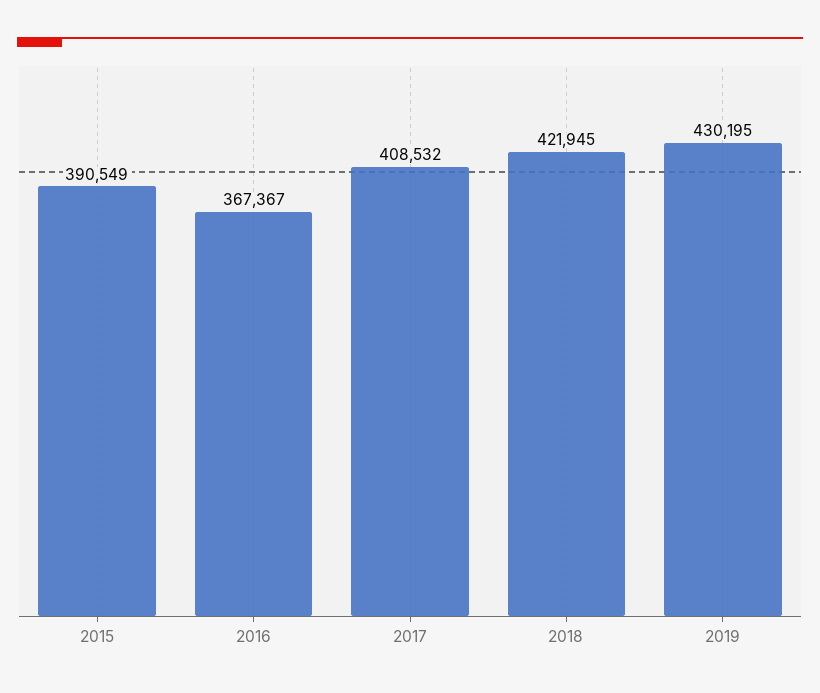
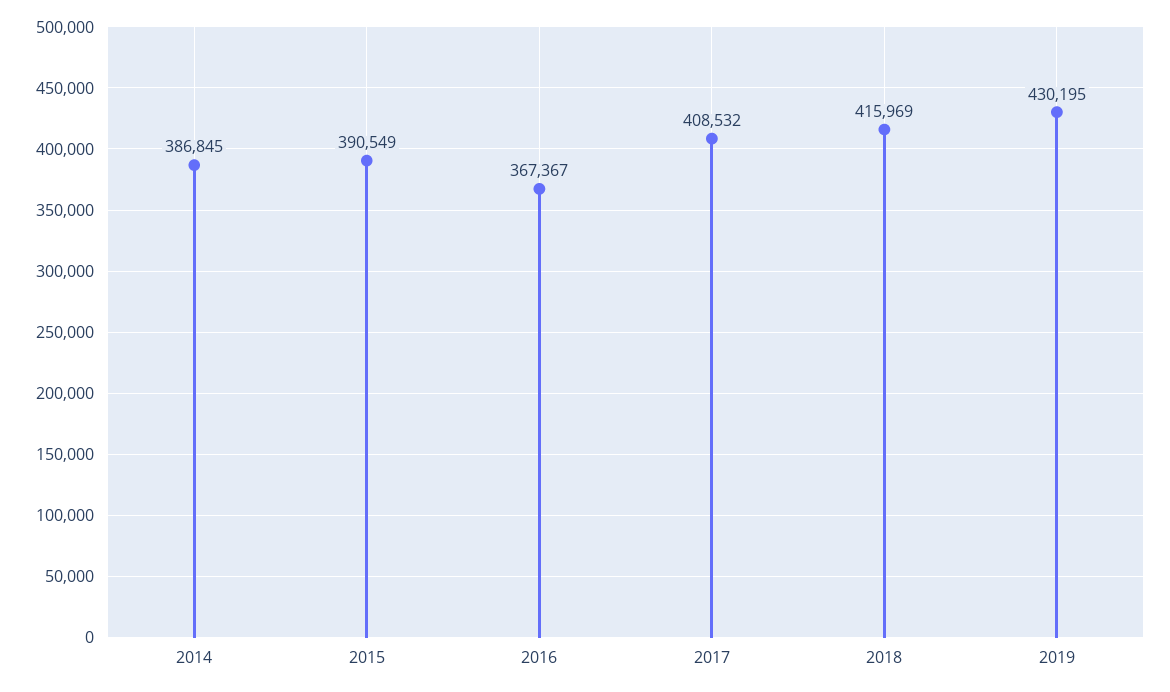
2018: 421945 -> 415969
2014: none -> 386845

